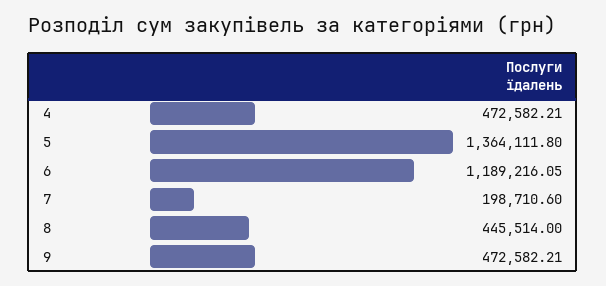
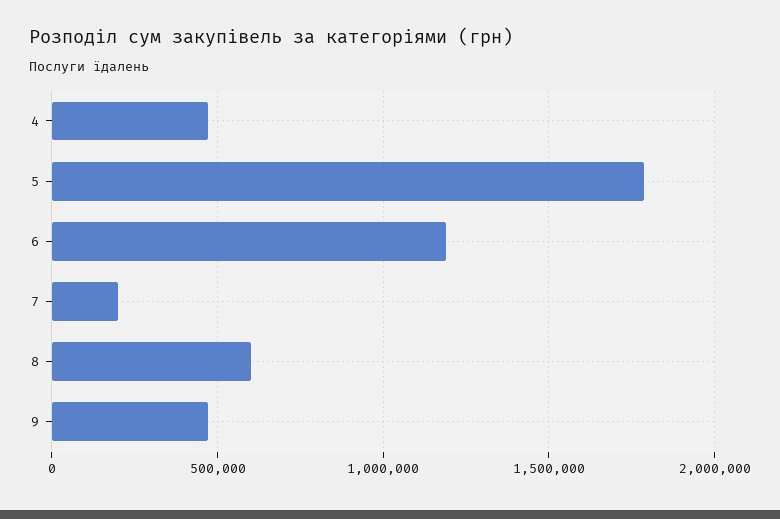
5: 1364111.8 -> 1800000
8: 445514 -> 600000

